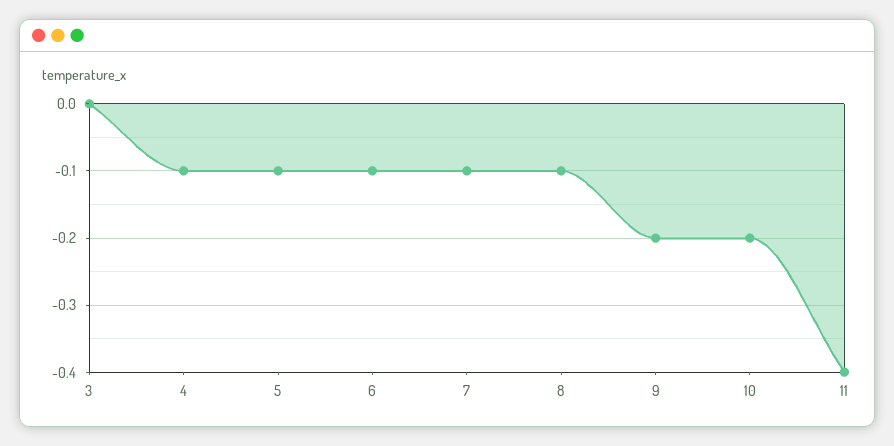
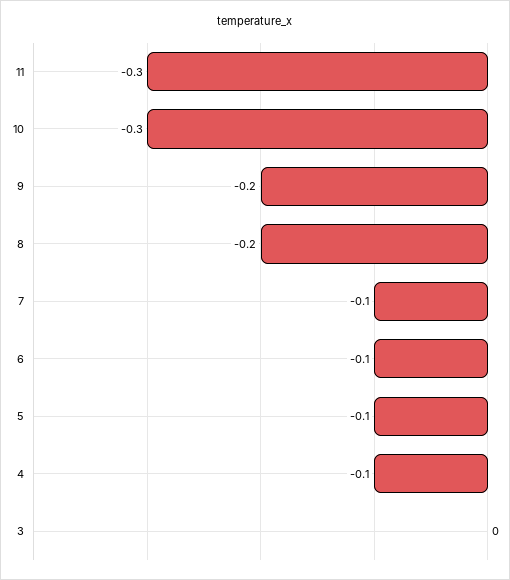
8: -0.1 -> -0.2
10: -0.2 -> -0.3
11: -0.4 -> -0.3

